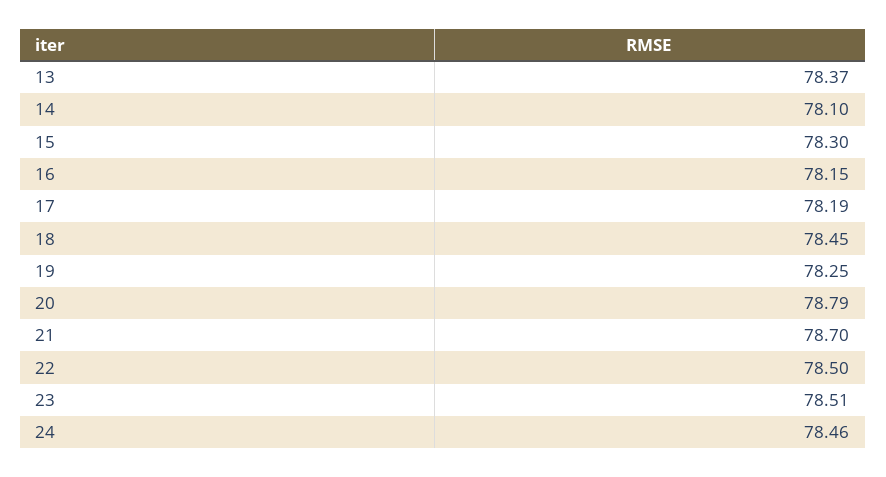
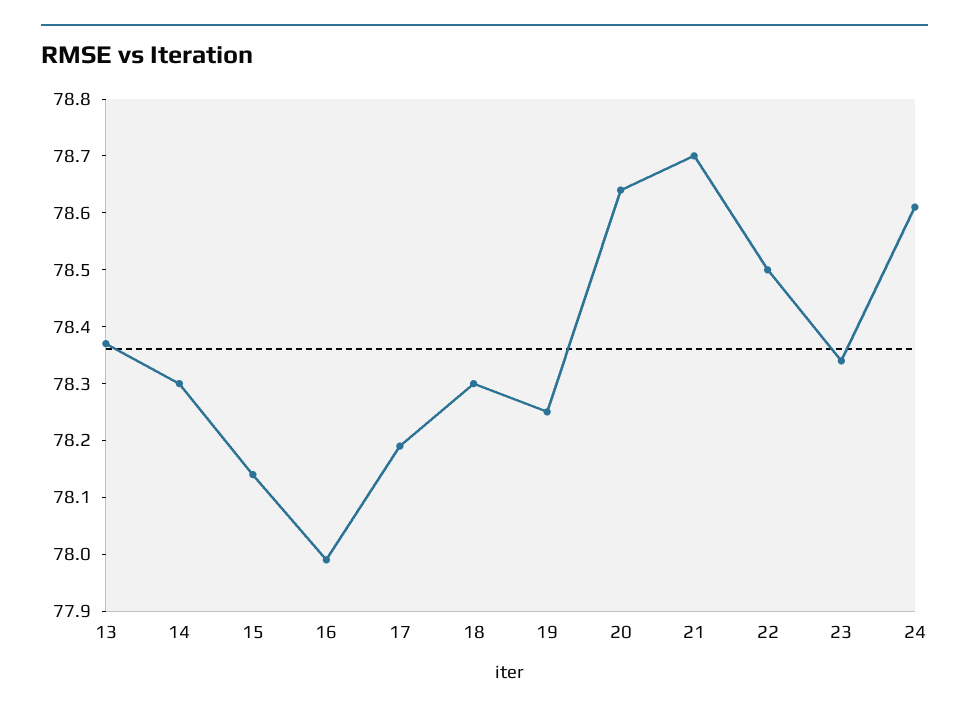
14: 78.1 -> 78.3
15: 78.3 -> 78.15
16: 78.15 -> 78
18: 78.45 -> 78.3
20: 78.79 -> 78.65
23: 78.51 -> 78.35
24: 78.46 -> 78.6

